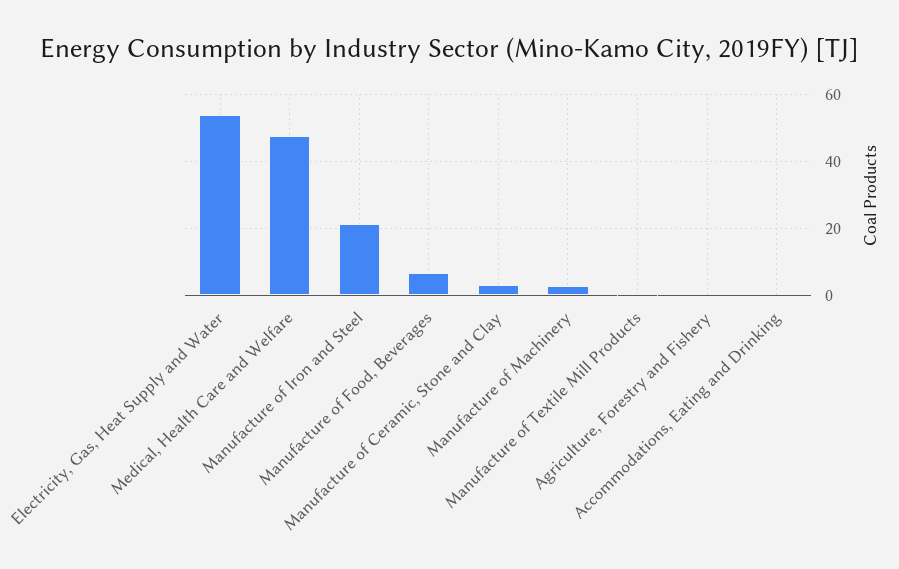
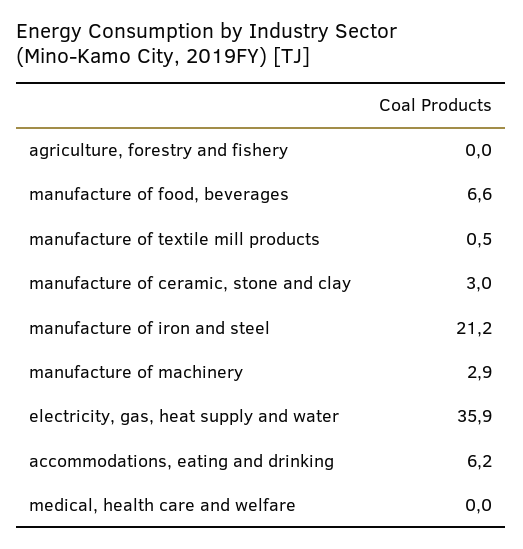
Electricity, Gas, Heat Supply and Water: 54 -> 35.9
Medical, Health Care and Welfare: 48 -> 0
Accommodations, Eating and Drinking: 0 -> 6.2

